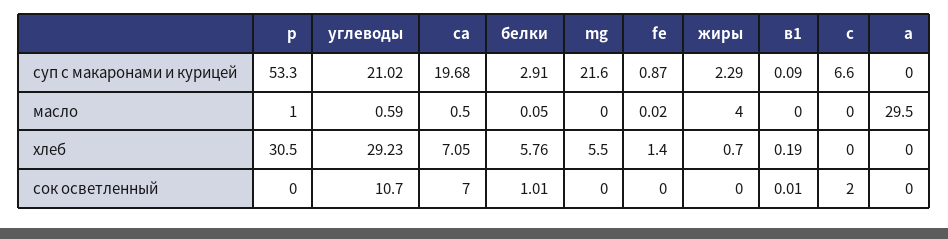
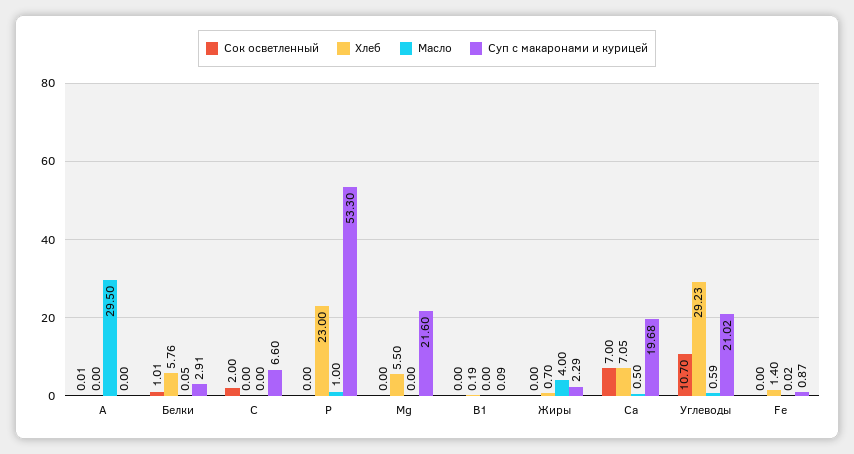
хлеб, р: 30.5 -> 23
сок осветленный, в1: 0.01 -> 0
сок осветленный, а: 0 -> 0.01

